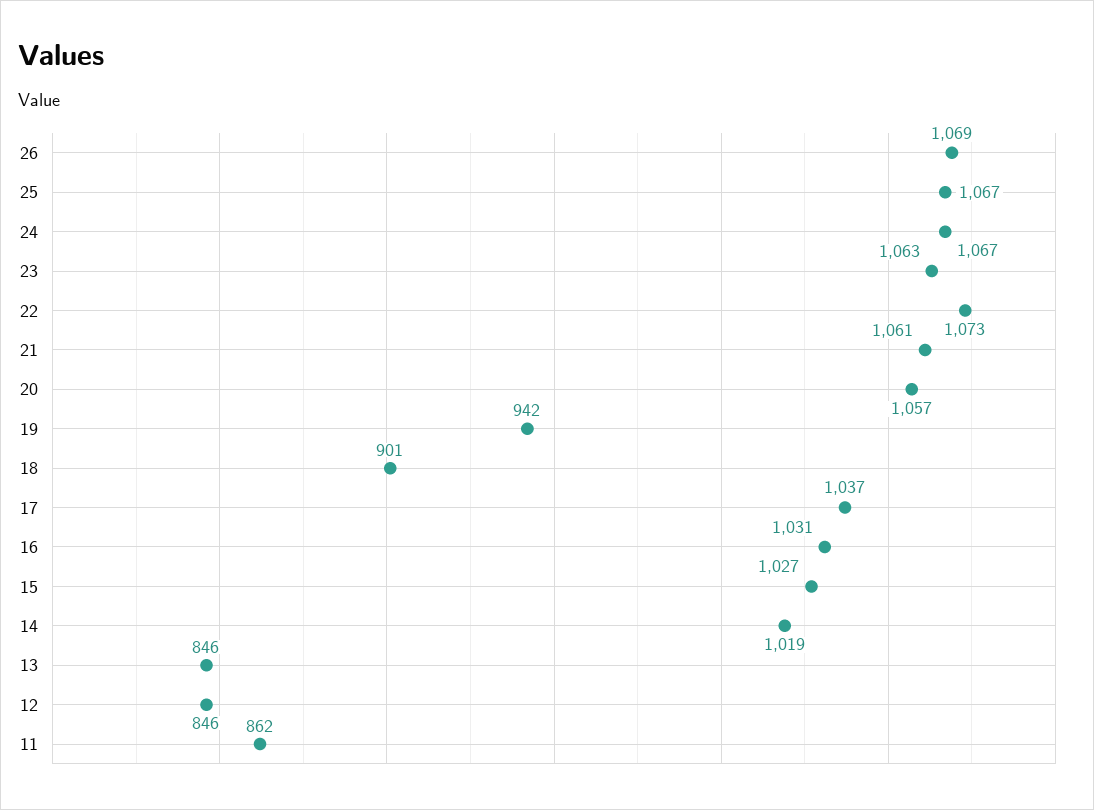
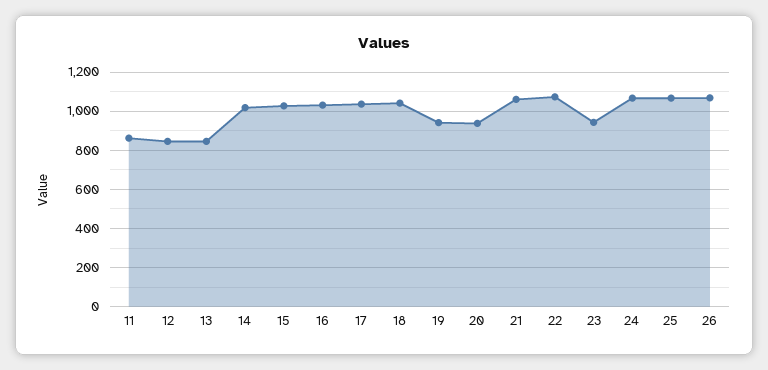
23: 1063 -> 950
20: 1057 -> 950
18: 901 -> 1050

